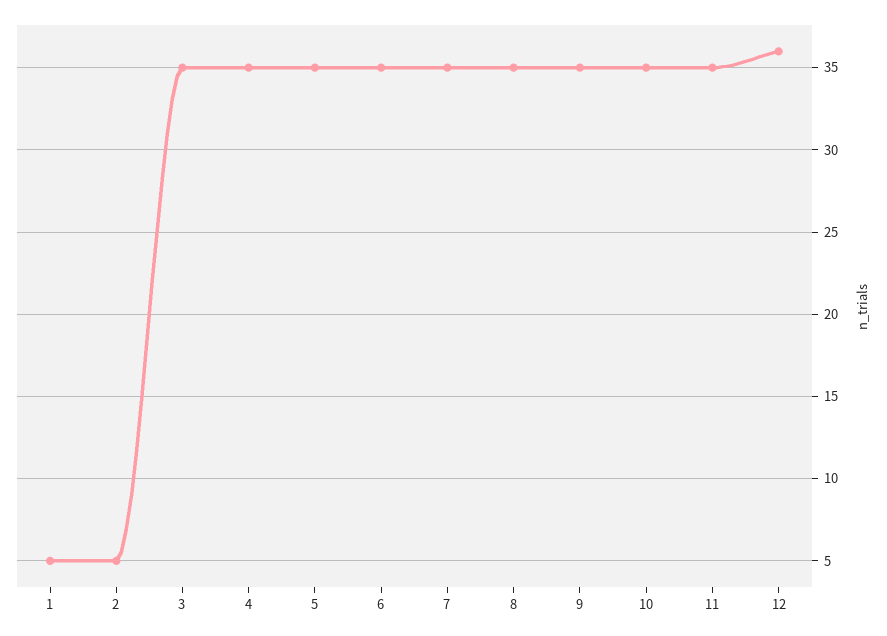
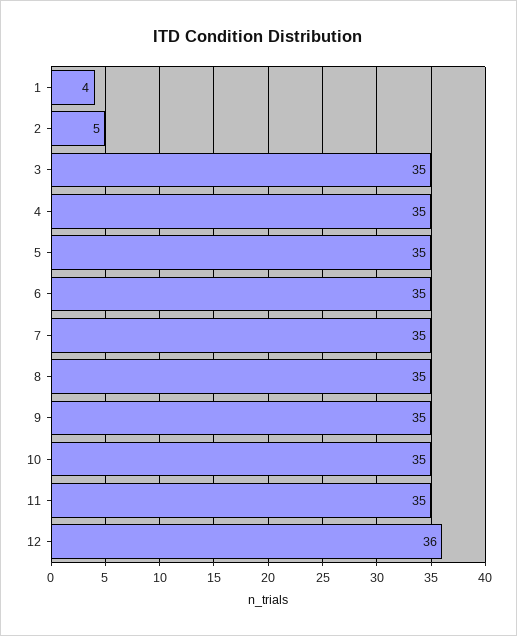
1: 5 -> 4

